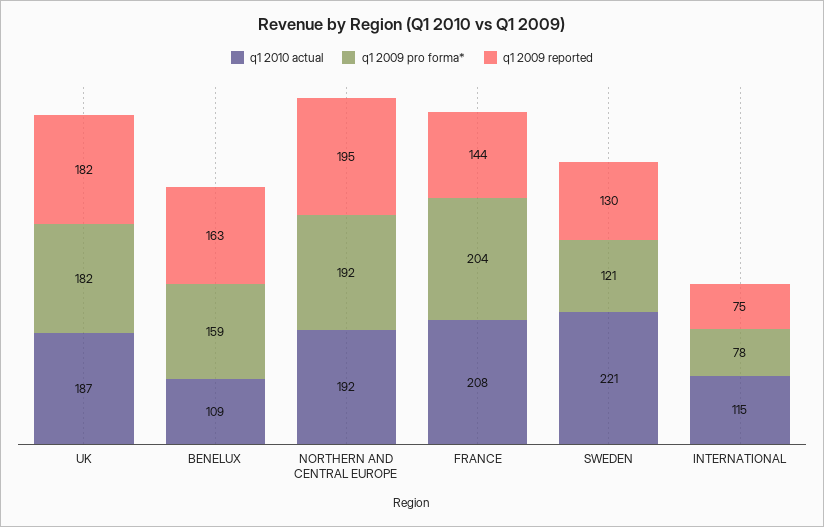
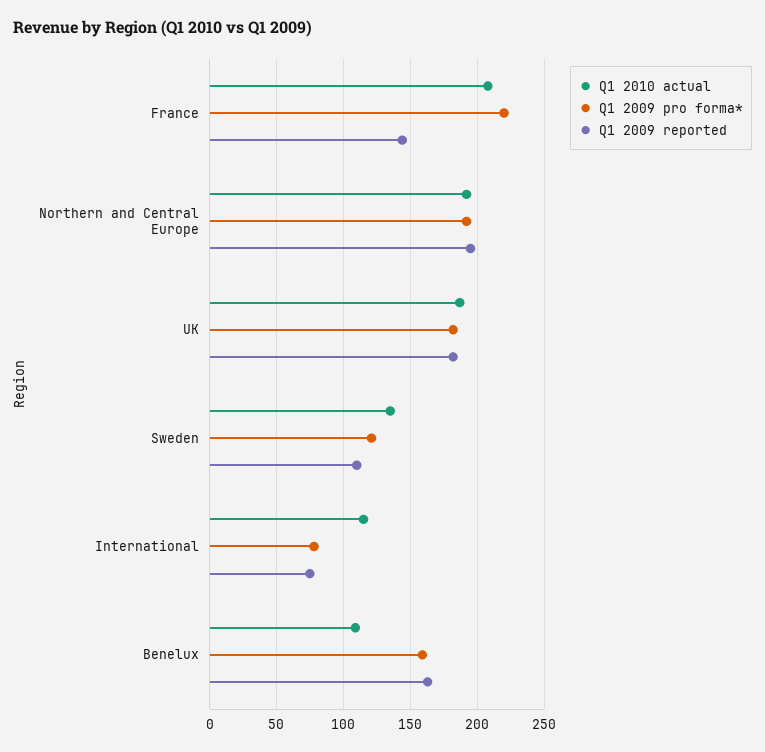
q1 2009 pro forma*, FRANCE: 204 -> 220
q1 2010 actual, SWEDEN: 221 -> 135
q1 2009 reported, SWEDEN: 130 -> 110

